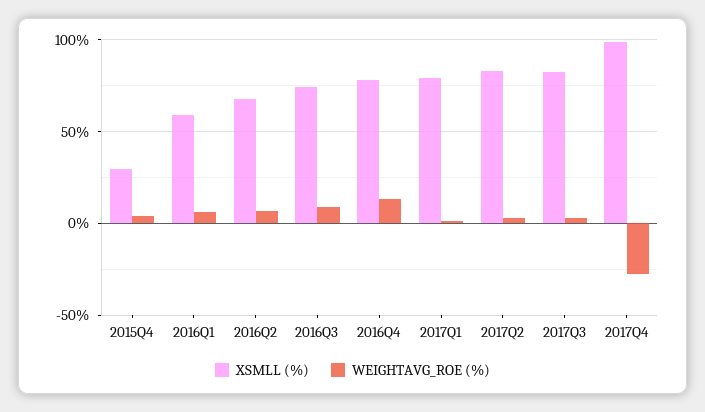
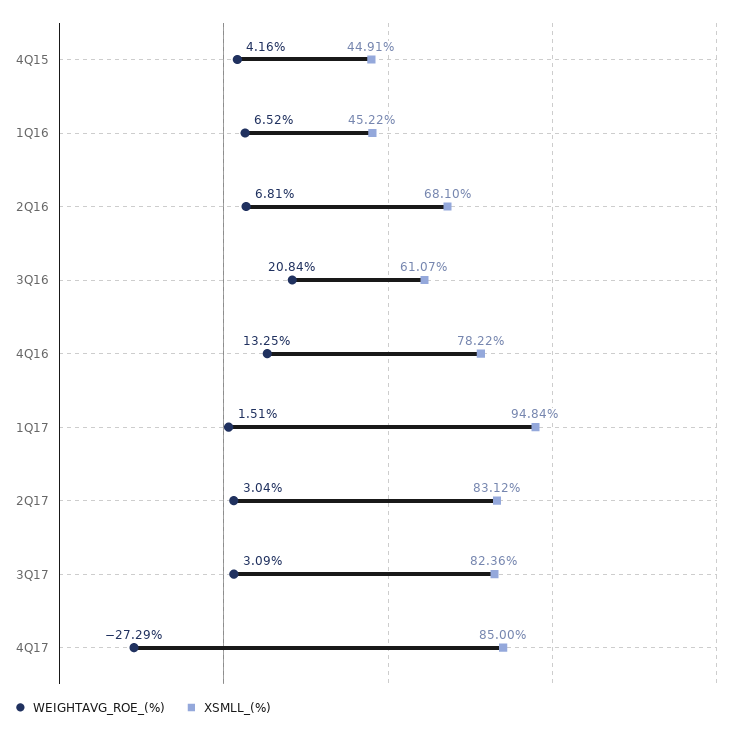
XSMLL (%), 2015Q4: 30 -> 44.91
XSMLL (%), 2016Q1: 60 -> 45.22
XSMLL (%), 2016Q3: 75 -> 61.07
WEIGHTAVG_ROE (%), 2016Q3: 10 -> 20.84
XSMLL (%), 2017Q1: 80 -> 94.84
XSMLL (%), 2017Q4: 100 -> 85

